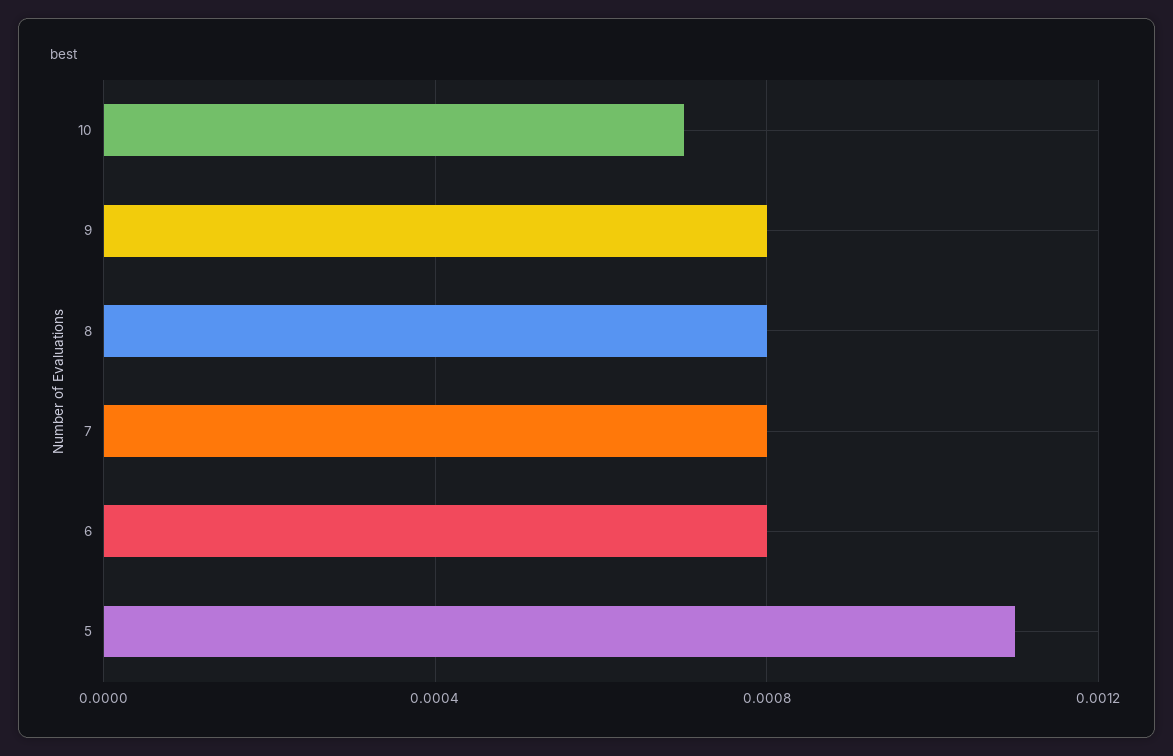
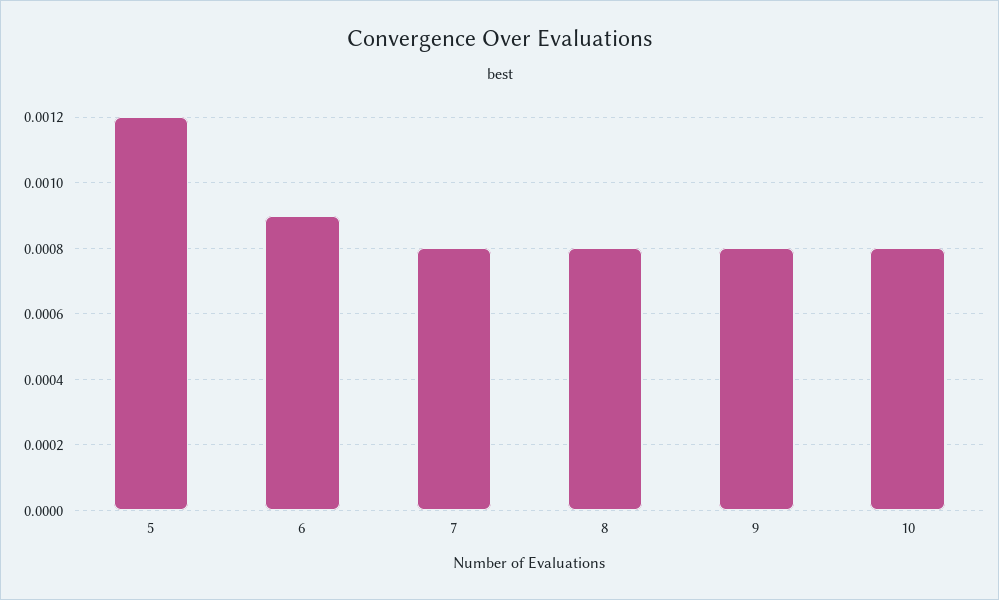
10: 0.0007 -> 0.0008
6: 0.0008 -> 0.0009
5: 0.0011 -> 0.0012

